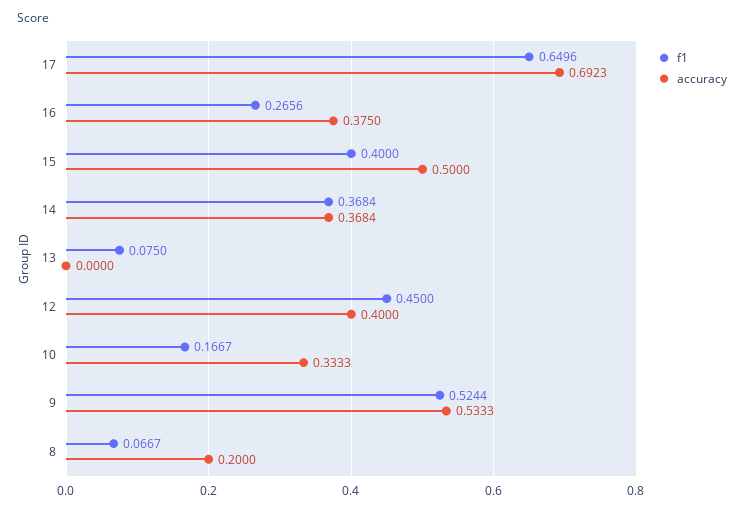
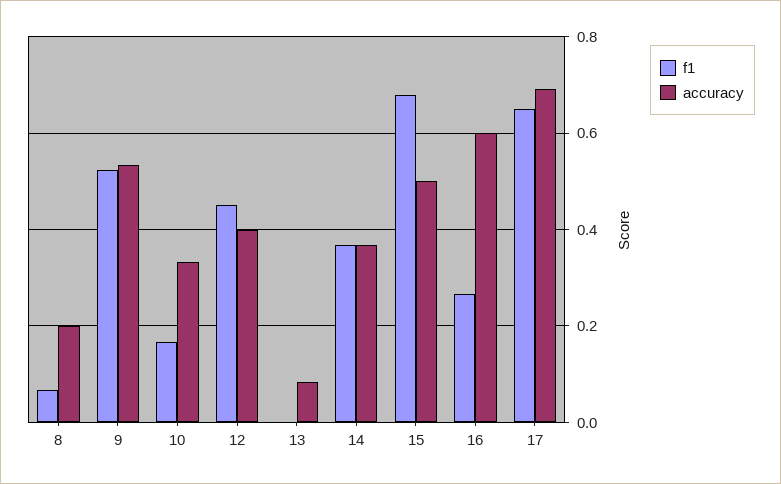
accuracy, 16: 0.375 -> 0.6
f1, 15: 0.4 -> 0.68
f1, 13: 0.075 -> 0
accuracy, 13: 0 -> 0.08

